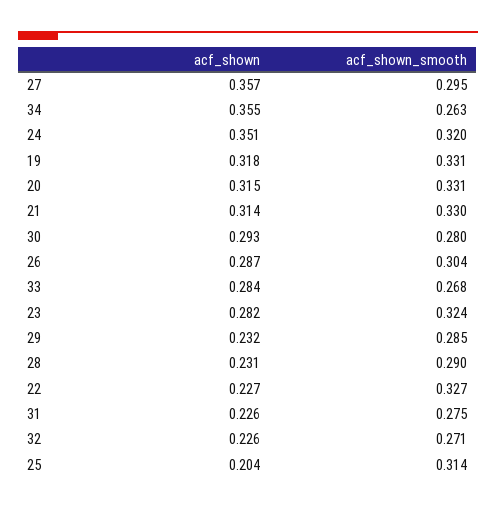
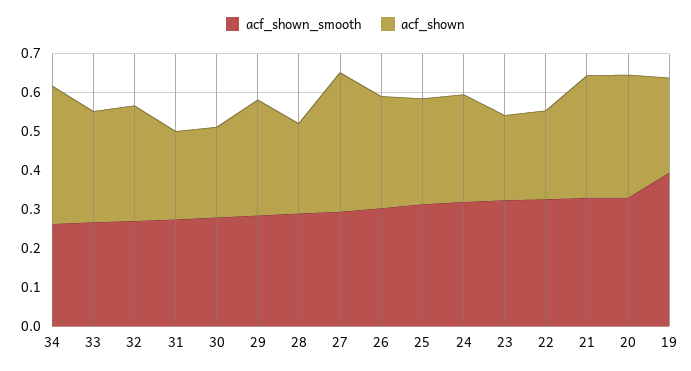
acf_shown, 24: 0.351 -> 0.275
acf_shown, 19: 0.318 -> 0.25
acf_shown_smooth, 19: 0.331 -> 0.4
acf_shown, 30: 0.293 -> 0.225
acf_shown, 23: 0.282 -> 0.225
acf_shown, 29: 0.232 -> 0.3
acf_shown, 32: 0.226 -> 0.3
acf_shown, 25: 0.204 -> 0.275

